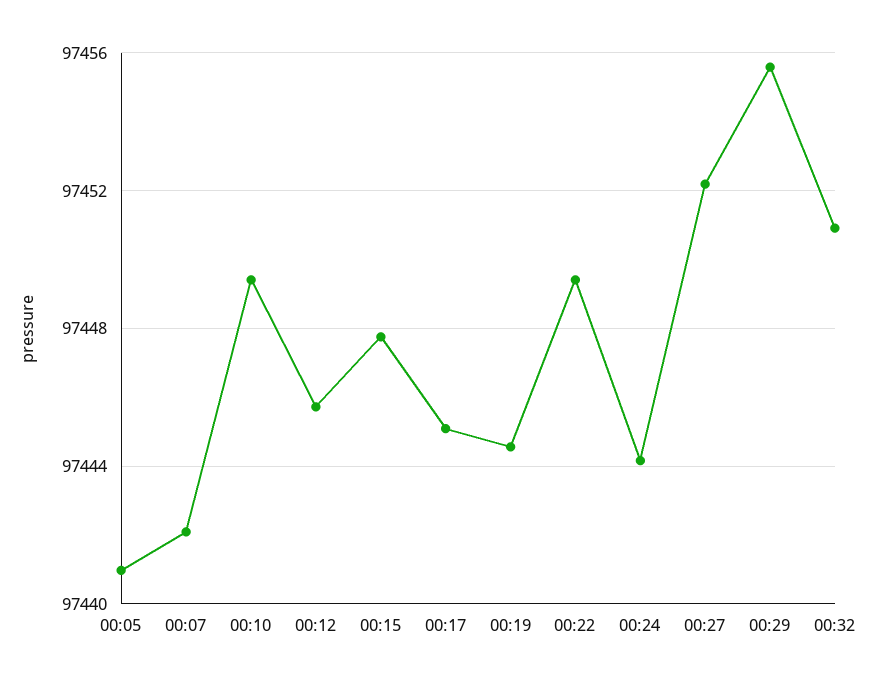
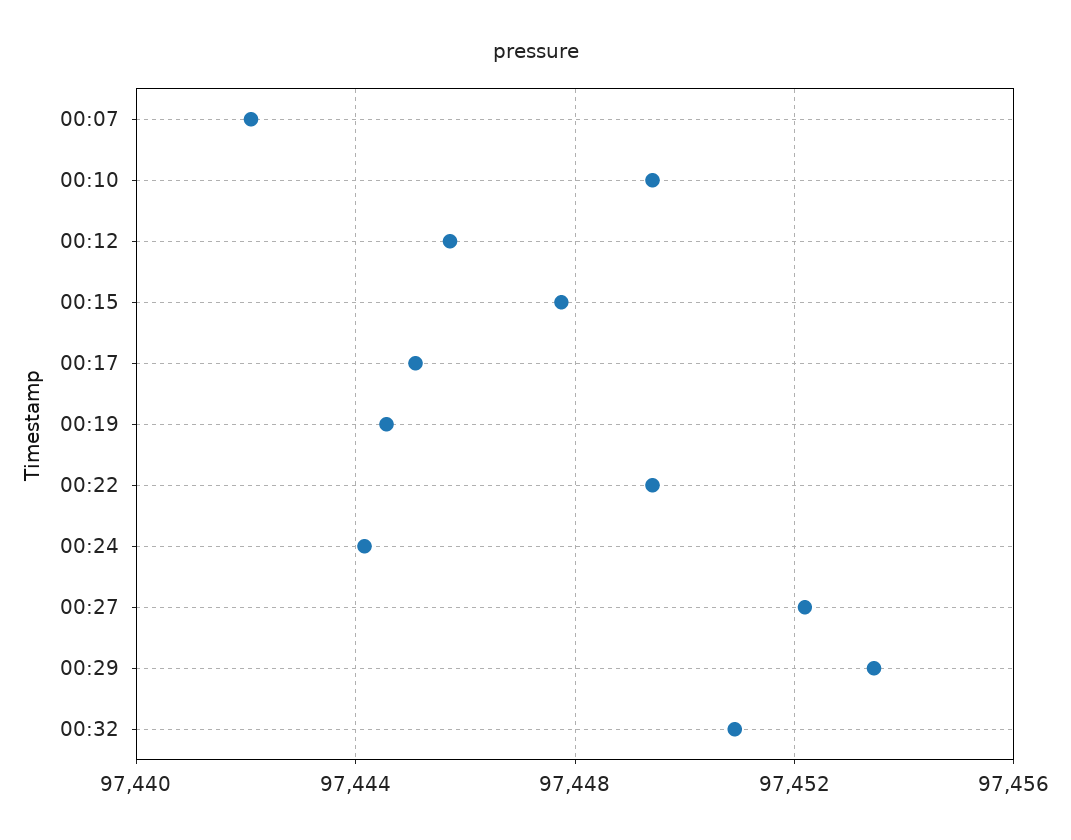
00:05: 97441 -> none
00:29: 97455.5 -> 97453.5

